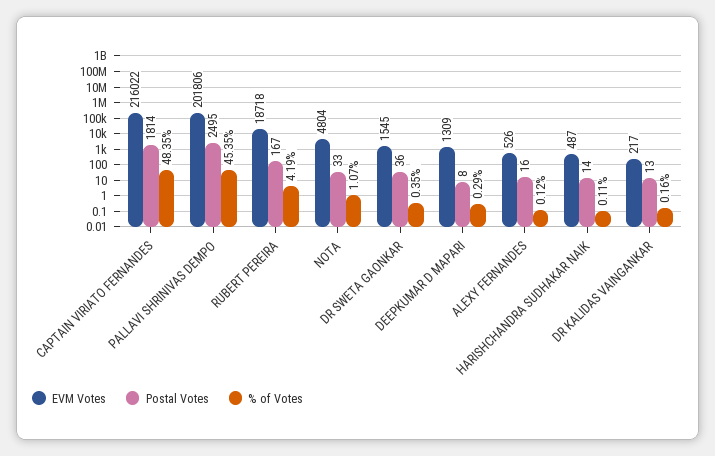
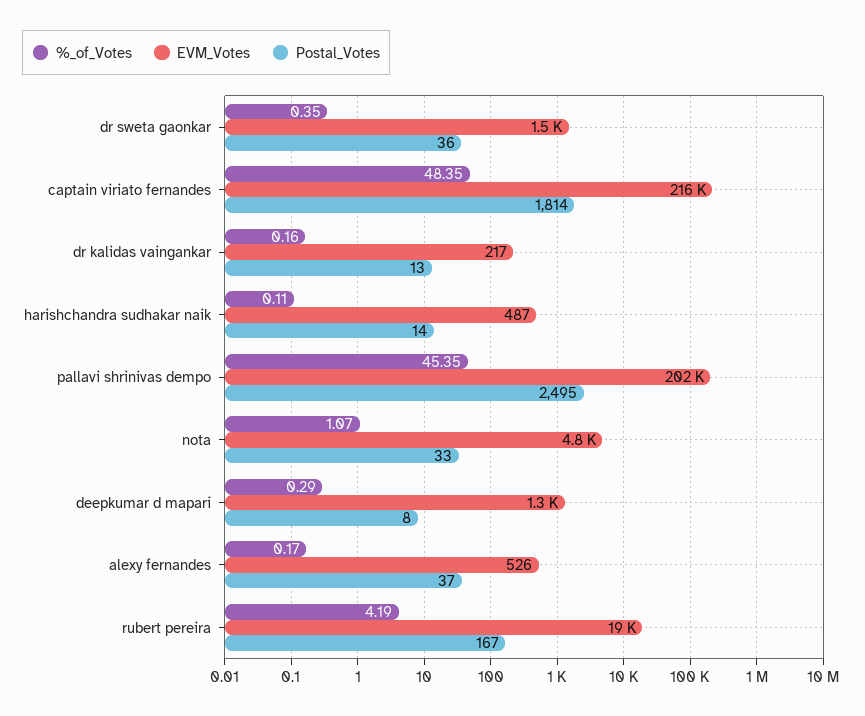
Postal Votes, ALEXY FERNANDES: 16 -> 37
% of Votes, ALEXY FERNANDES: 0.12 -> 0.17

